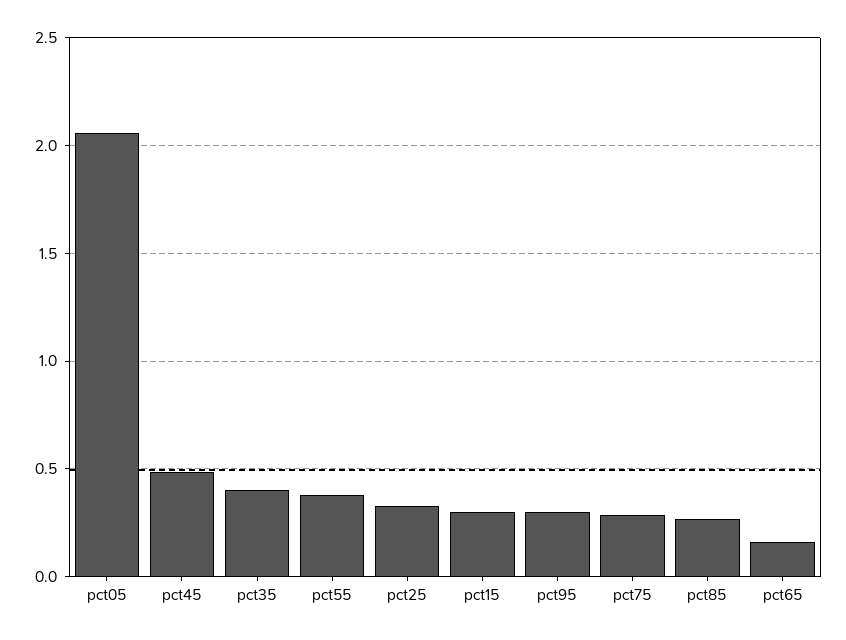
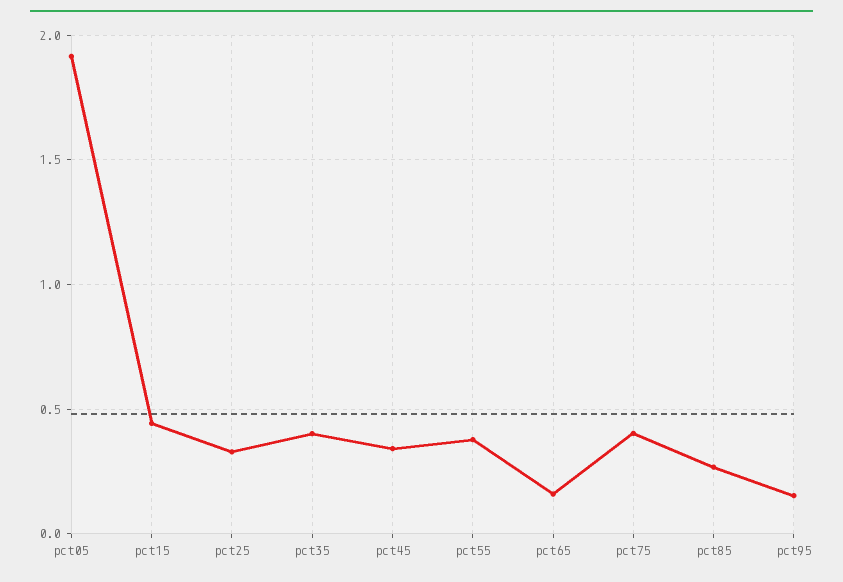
pct05: 2.05 -> 1.9
pct45: 0.5 -> 0.35
pct15: 0.3 -> 0.45
pct95: 0.3 -> 0.15
pct75: 0.3 -> 0.4

